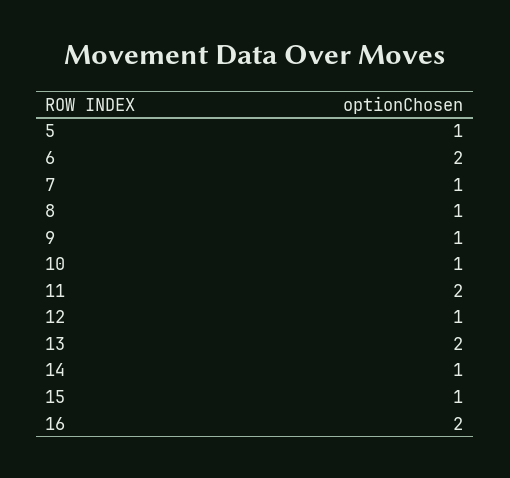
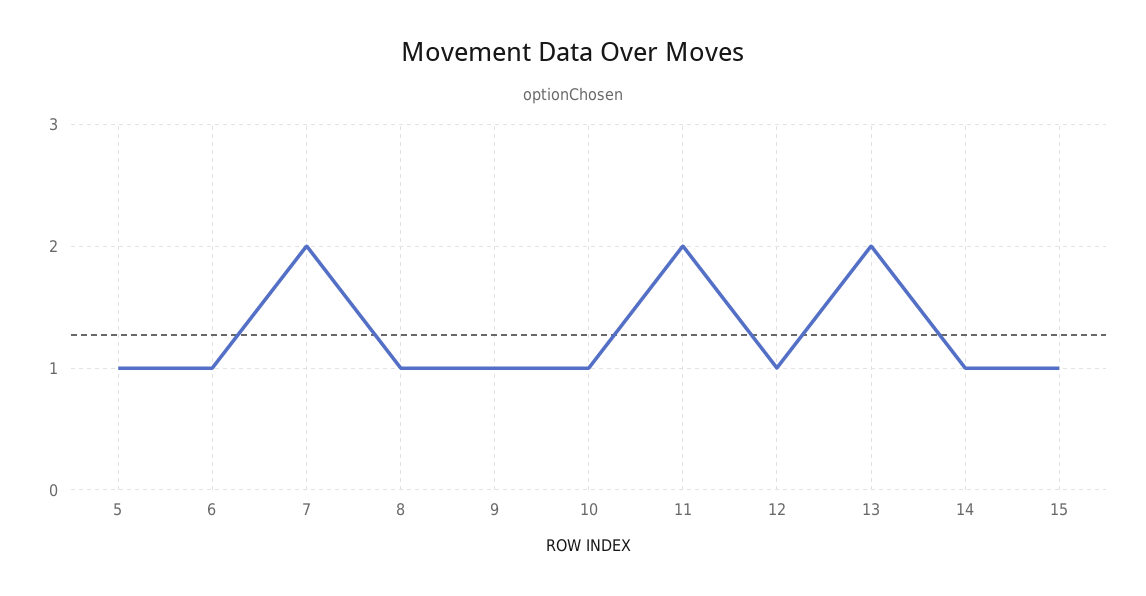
6: 2 -> 1
7: 1 -> 2
16: 2 -> none

